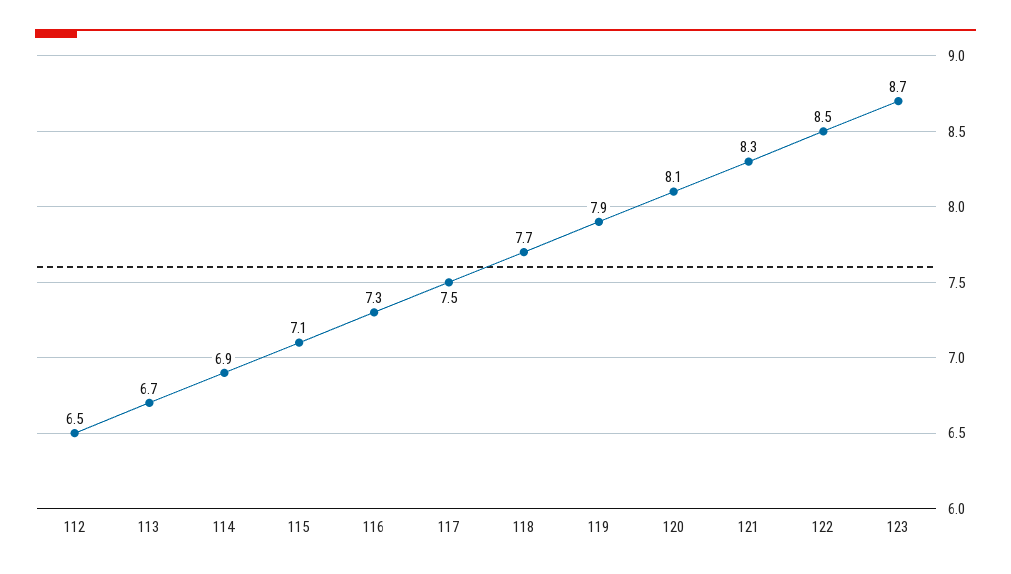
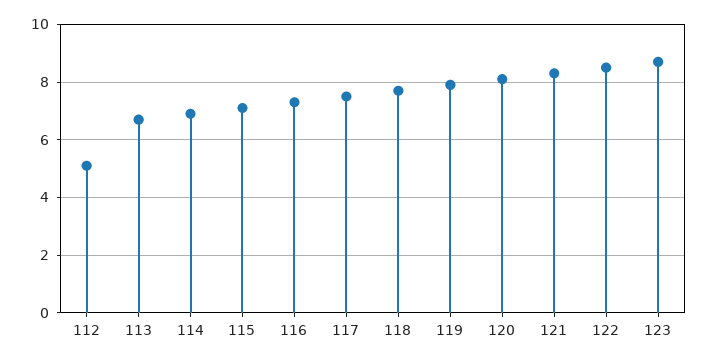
112: 6.5 -> 5

